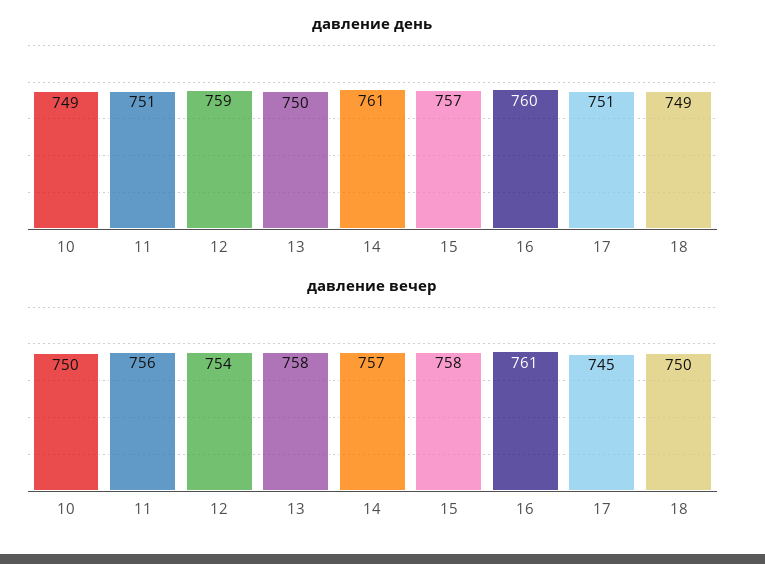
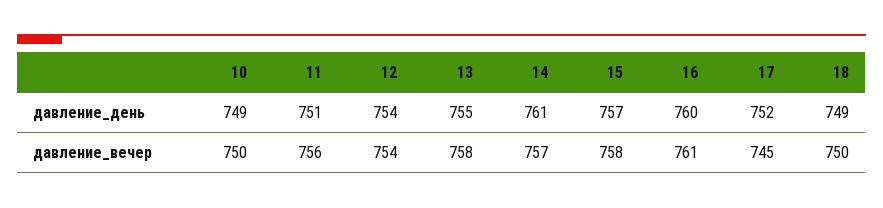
давление день, 12: 759 -> 754
давление день, 13: 750 -> 755
давление день, 17: 751 -> 752

